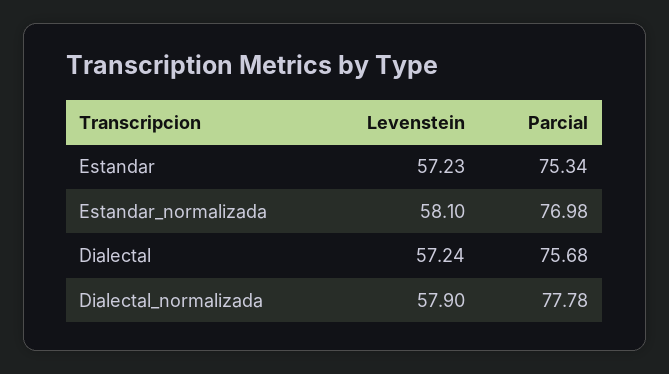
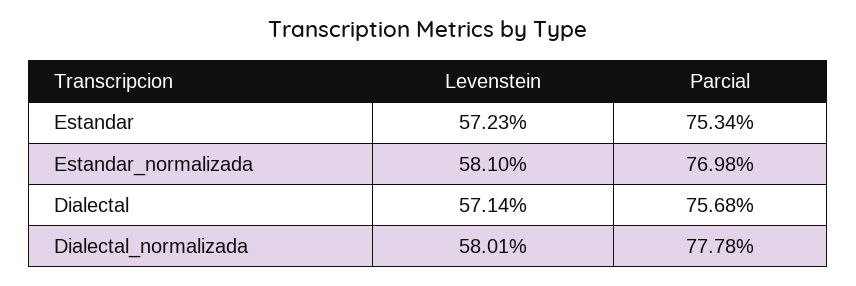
Levenstein, Dialectal: 57.24 -> 57.14
Levenstein, Dialectal_normalizada: 57.9 -> 58.01

